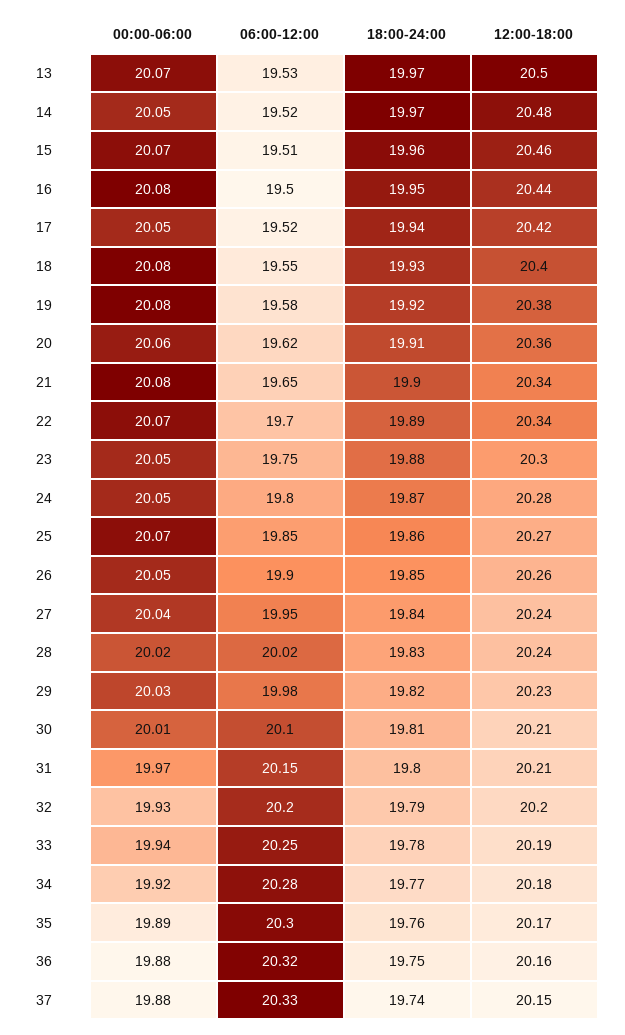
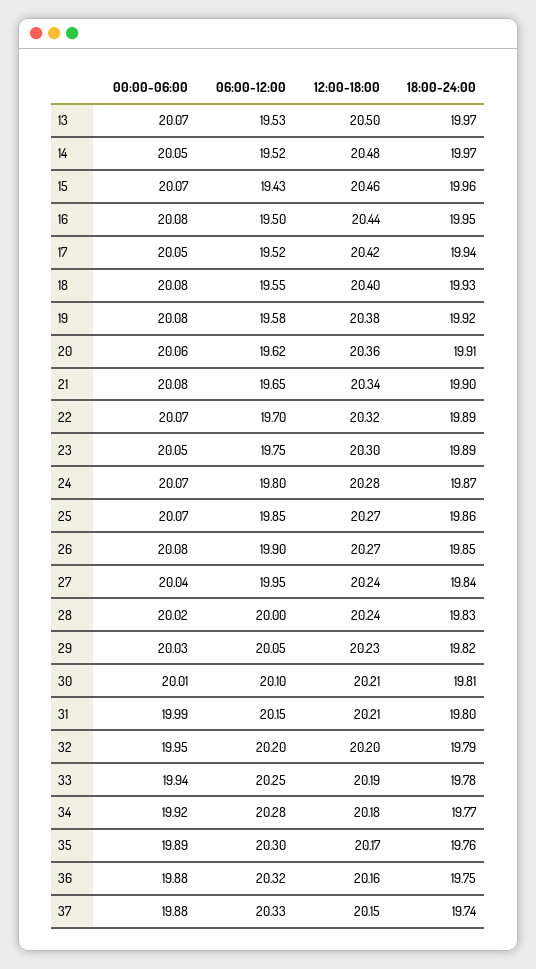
06:00-12:00, 15: 19.51 -> 19.43
12:00-18:00, 22: 20.34 -> 20.32
18:00-24:00, 23: 19.88 -> 19.89
00:00-06:00, 24: 20.05 -> 20.07
00:00-06:00, 26: 20.05 -> 20.08
12:00-18:00, 26: 20.26 -> 20.27
06:00-12:00, 28: 20.02 -> 20
06:00-12:00, 29: 19.98 -> 20.05
00:00-06:00, 31: 19.97 -> 19.99
00:00-06:00, 32: 19.93 -> 19.95

